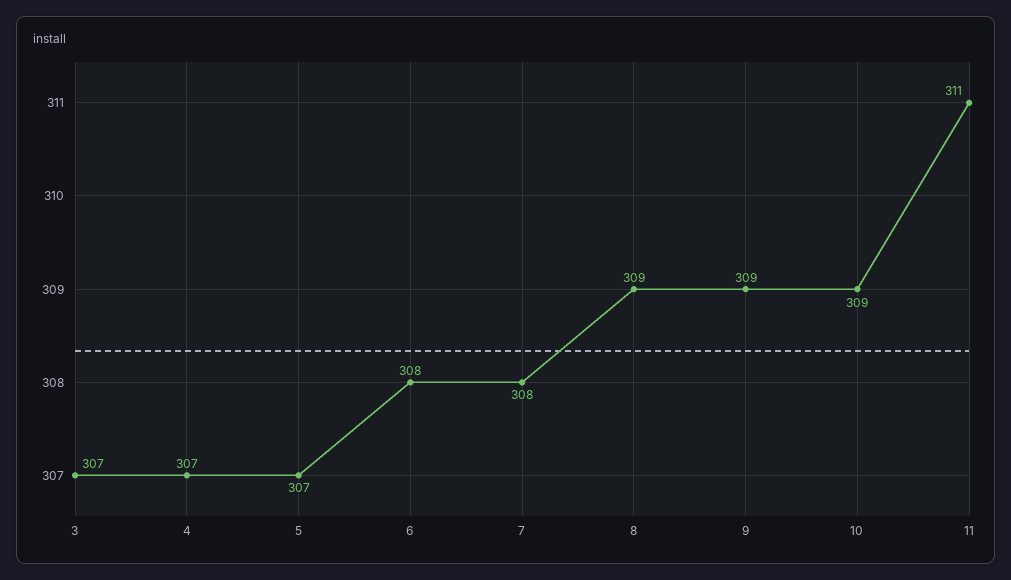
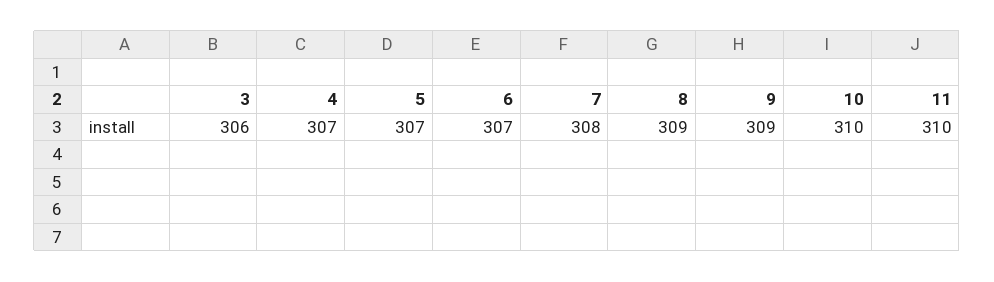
3: 307 -> 306
6: 308 -> 307
10: 309 -> 310
11: 311 -> 310

